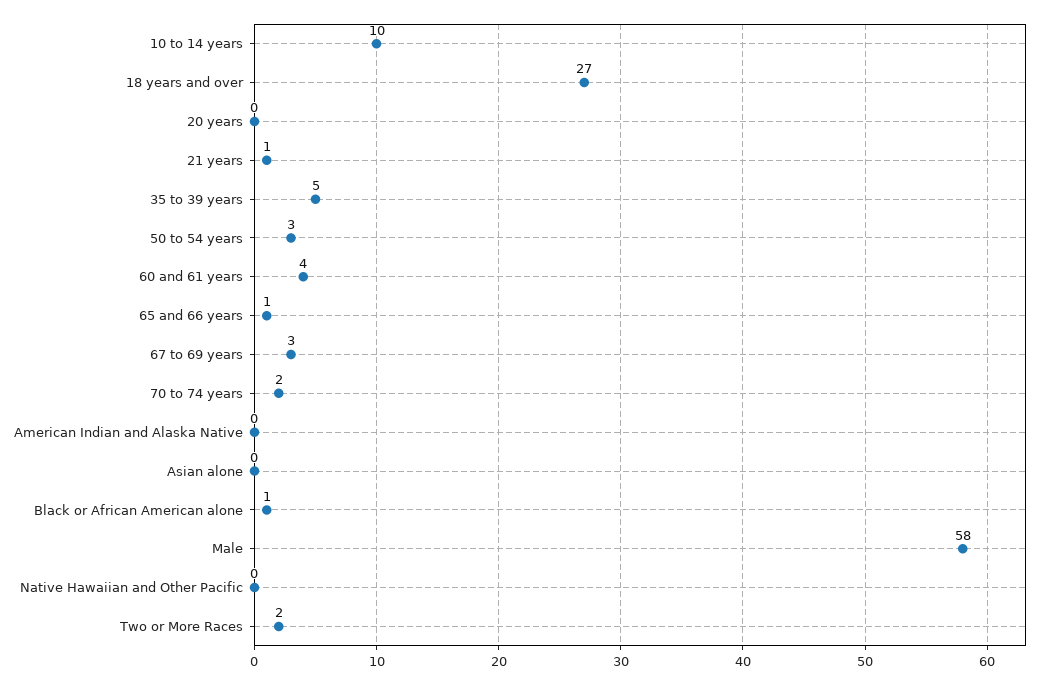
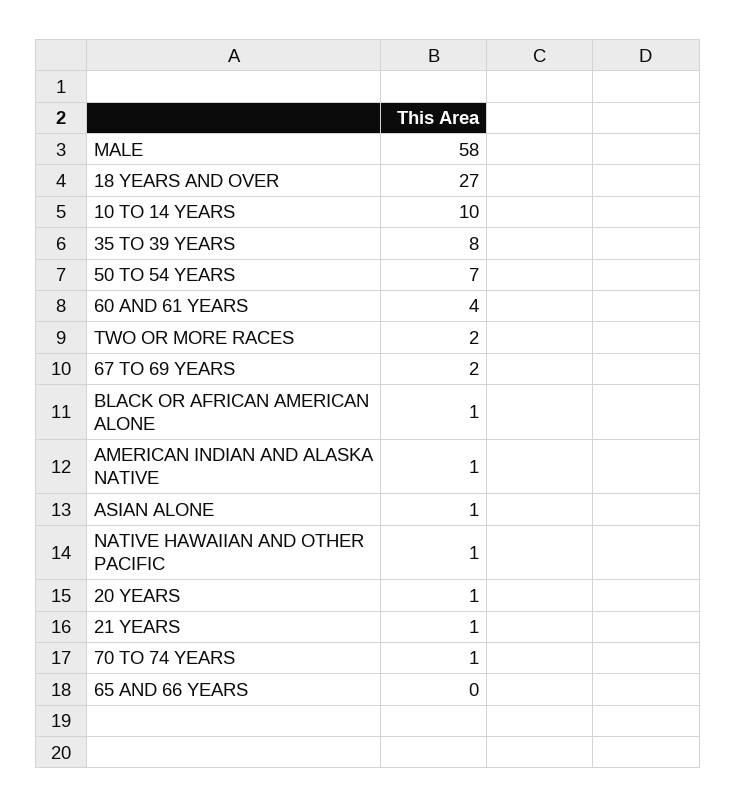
20 years: 0 -> 1
35 to 39 years: 5 -> 8
50 to 54 years: 3 -> 7
65 and 66 years: 1 -> 0
67 to 69 years: 3 -> 2
70 to 74 years: 2 -> 1
American Indian and Alaska Native: 0 -> 1
Asian alone: 0 -> 1
Native Hawaiian and Other Pacific: 0 -> 1

